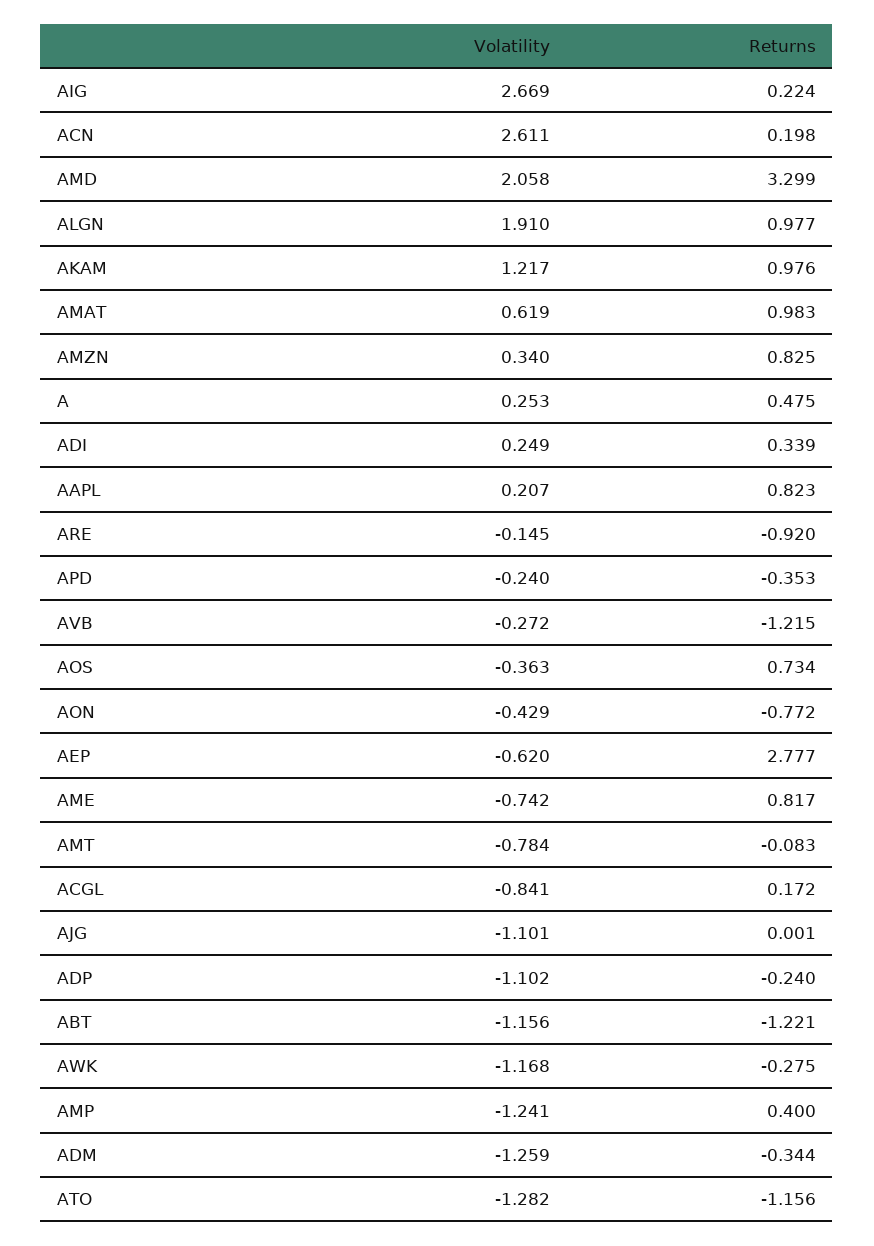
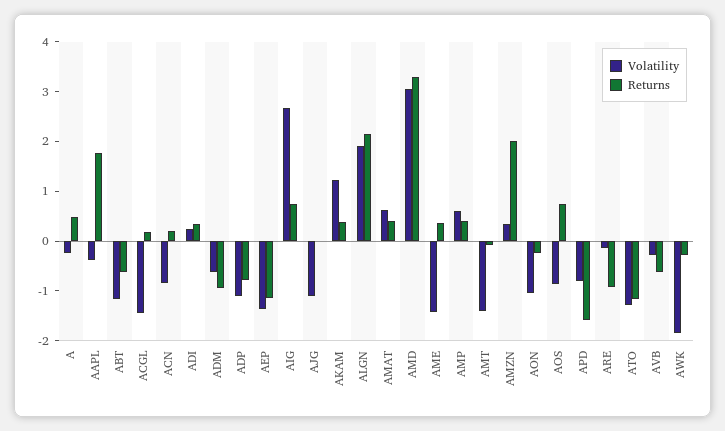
Returns, AIG: 0.224 -> 0.8
Volatility, ACN: 2.611 -> -0.8
Volatility, AMD: 2.058 -> 3
Returns, ALGN: 0.977 -> 2.2
Returns, AKAM: 0.976 -> 0.4
Returns, AMAT: 0.983 -> 0.4
Returns, AMZN: 0.825 -> 2
Volatility, A: 0.253 -> -0.2
Volatility, AAPL: 0.207 -> -0.4
Returns, AAPL: 0.823 -> 1.8
Volatility, APD: -0.24 -> -0.8
Returns, APD: -0.353 -> -1.6
Returns, AVB: -1.215 -> -0.6
Volatility, AOS: -0.363 -> -0.8
Volatility, AON: -0.429 -> -1
Returns, AON: -0.772 -> -0.2
Volatility, AEP: -0.62 -> -1.4
Returns, AEP: 2.777 -> -1.2
Volatility, AME: -0.742 -> -1.4
Returns, AME: 0.817 -> 0.4
Volatility, AMT: -0.784 -> -1.4
Volatility, ACGL: -0.841 -> -1.4
Returns, ADP: -0.24 -> -0.8
Returns, ABT: -1.221 -> -0.6
Volatility, AWK: -1.168 -> -1.8
Volatility, AMP: -1.241 -> 0.6
Volatility, ADM: -1.259 -> -0.6
Returns, ADM: -0.344 -> -1

